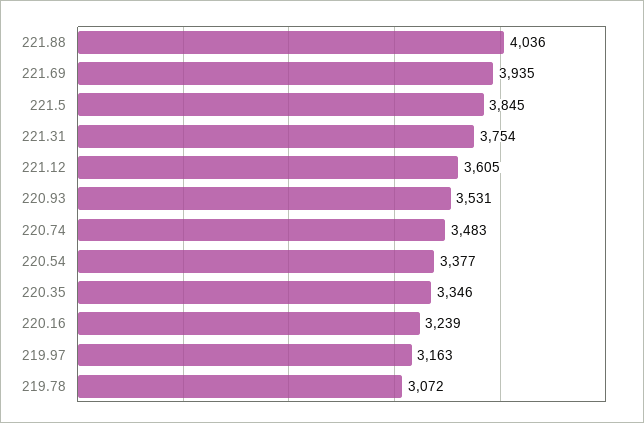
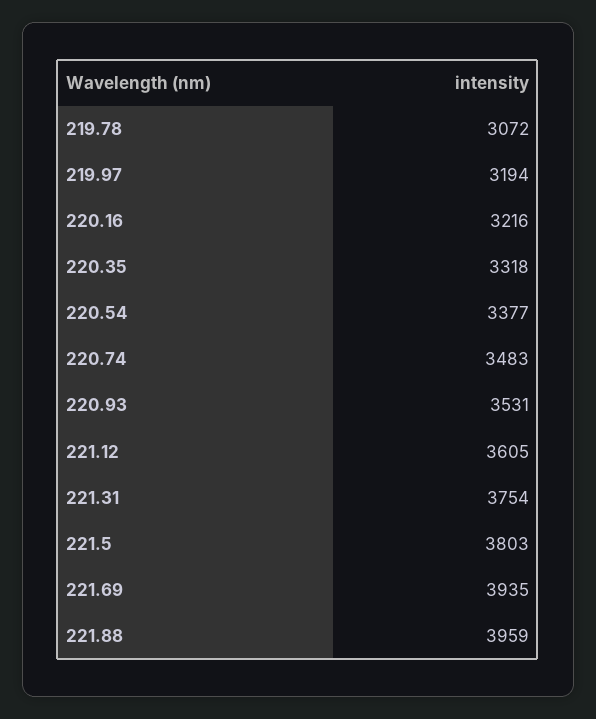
221.88: 4036 -> 3959
221.5: 3845 -> 3803
220.35: 3346 -> 3318
220.16: 3239 -> 3216
219.97: 3163 -> 3194

